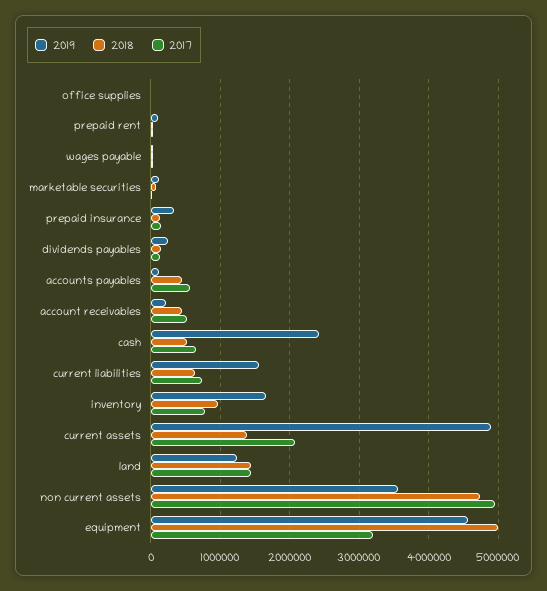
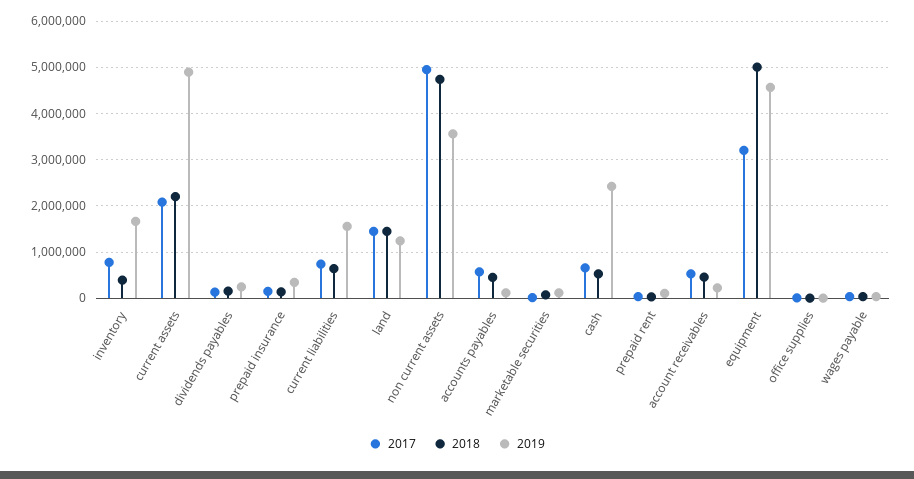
2018, inventory: 1000000 -> 400000
2018, current assets: 1400000 -> 2200000

